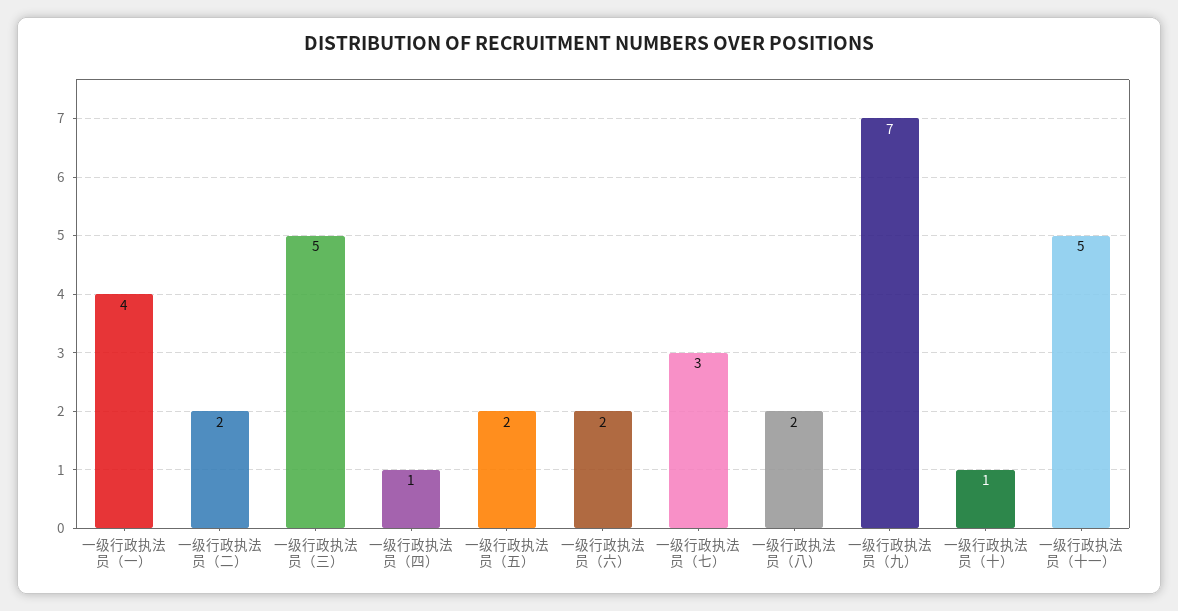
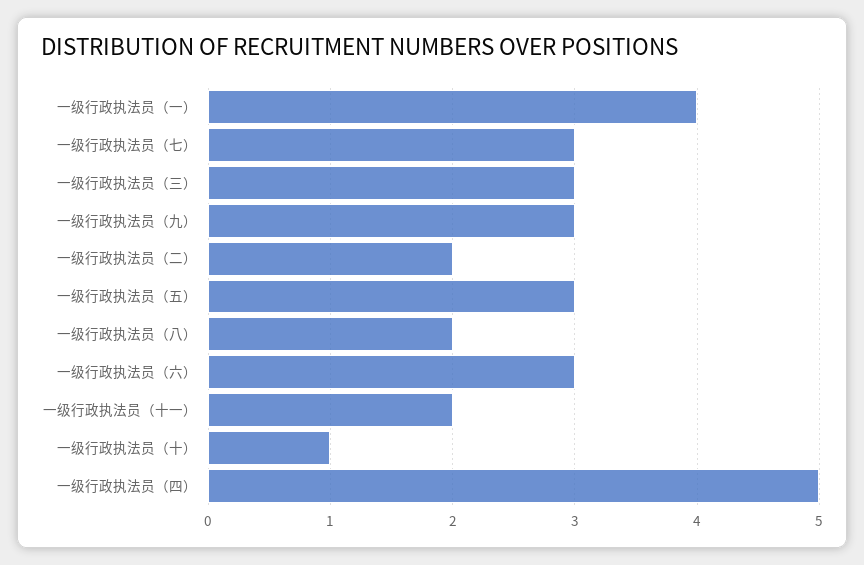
一级行政执法员（三）: 5 -> 3
一级行政执法员（四）: 1 -> 5
一级行政执法员（五）: 2 -> 3
一级行政执法员（六）: 2 -> 3
一级行政执法员（九）: 7 -> 3
一级行政执法员（十一）: 5 -> 2

